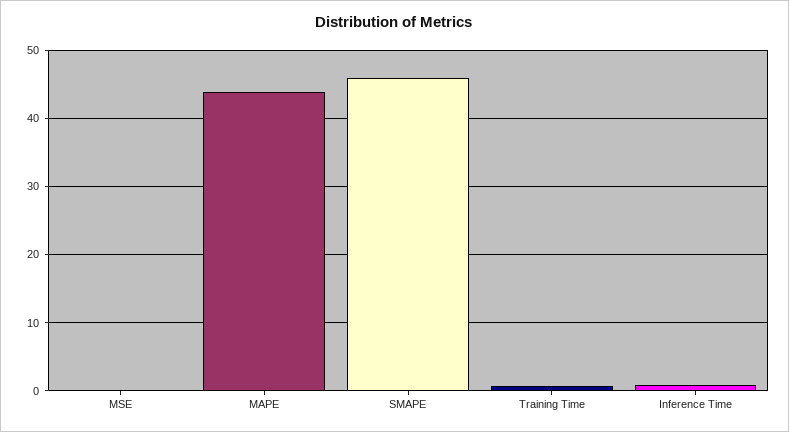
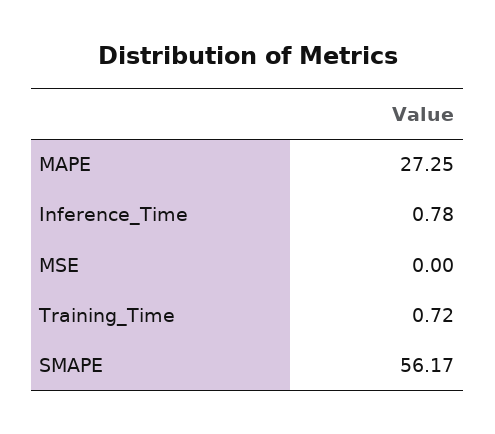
MAPE: 44 -> 27.25
SMAPE: 46 -> 56.17

